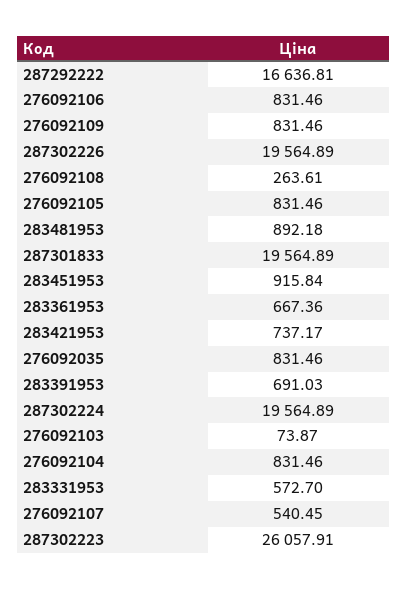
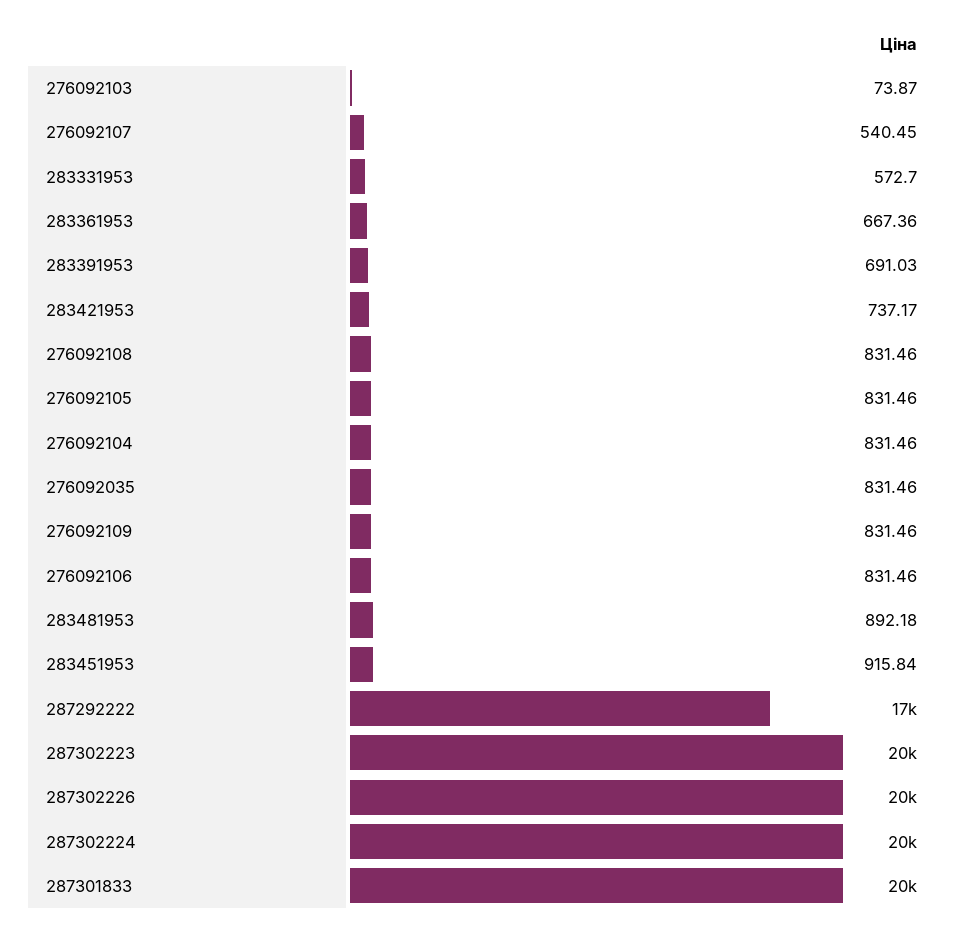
276092108: 263.61 -> 831.46
287302223: 26057.91 -> 20000

